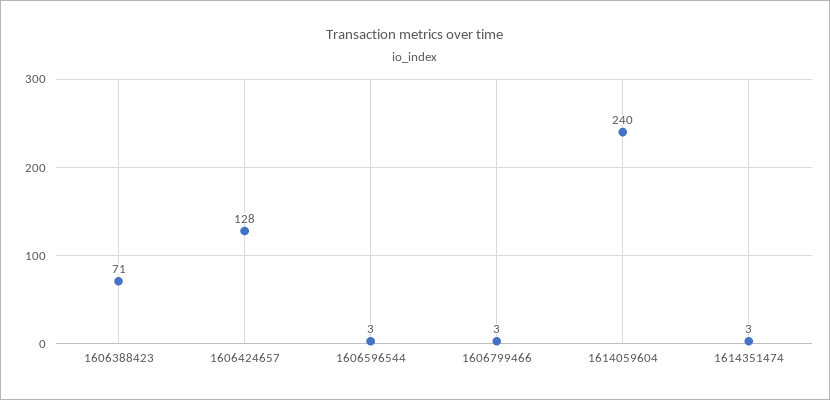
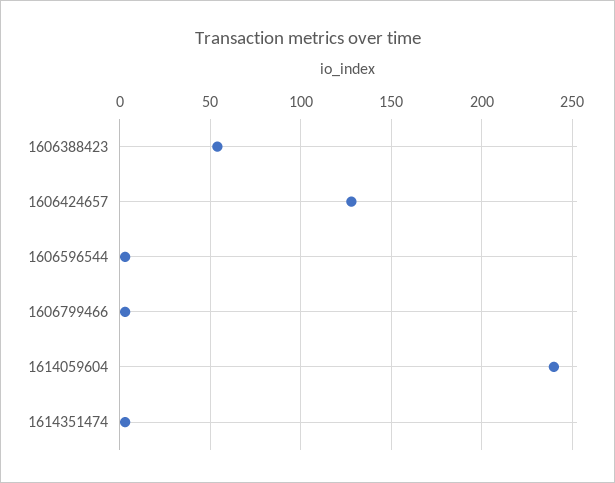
1606388423: 71 -> 55

